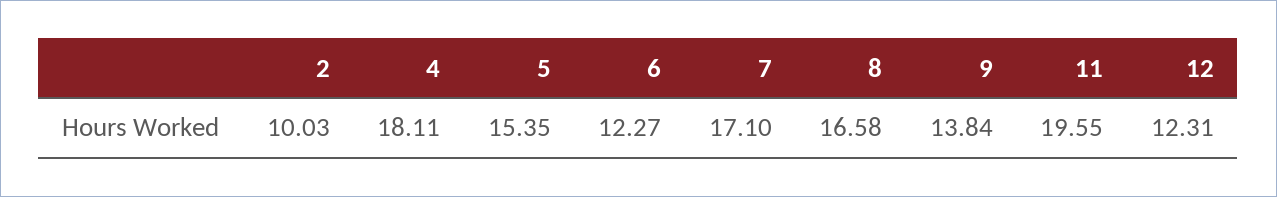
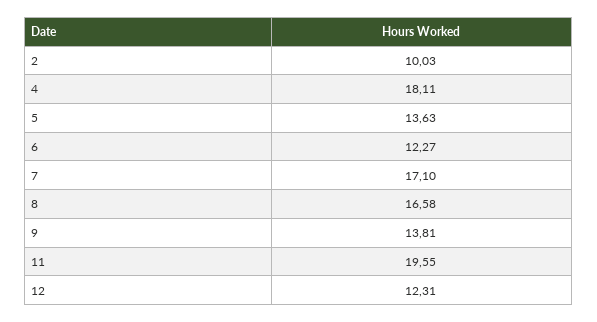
5: 15.35 -> 13.63
9: 13.84 -> 13.81

